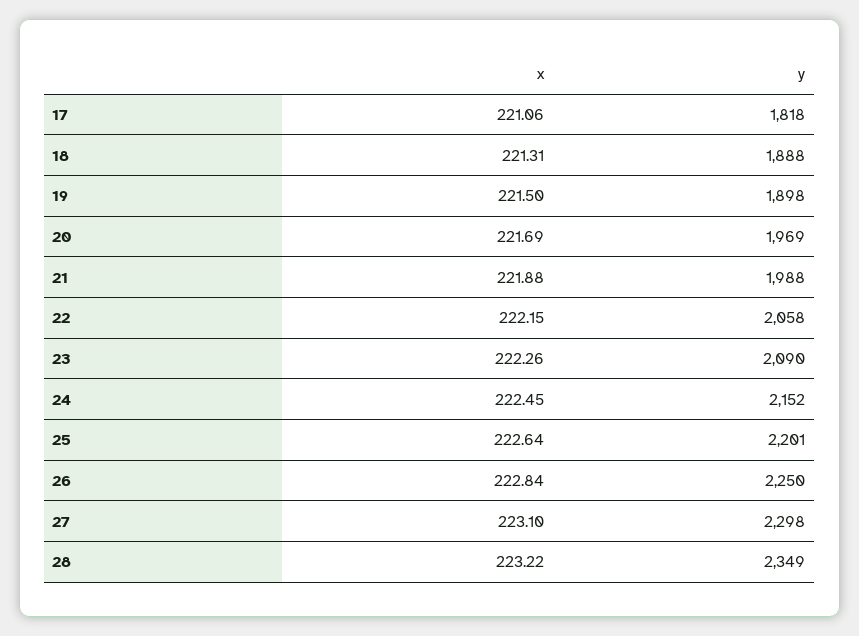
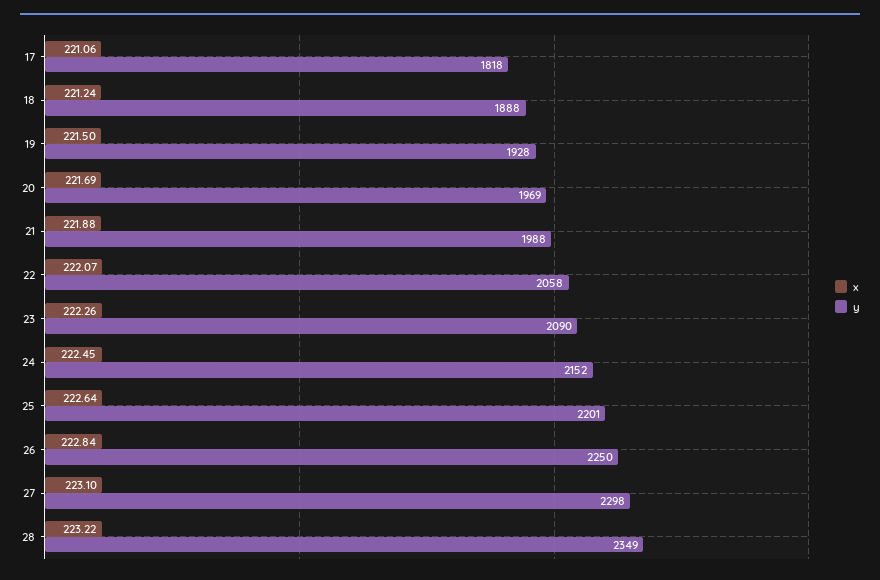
x, 18: 221.31 -> 221.24
y, 19: 1898 -> 1928
x, 22: 222.15 -> 222.07

